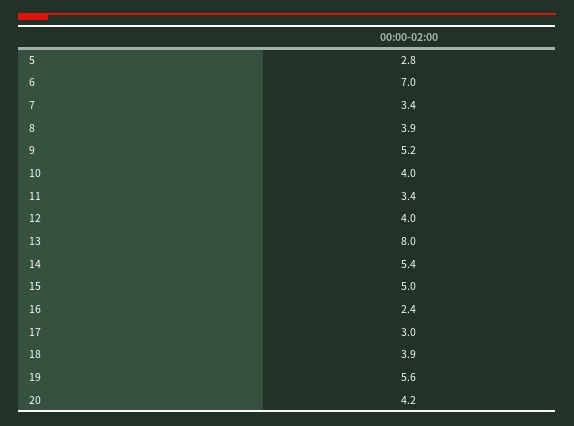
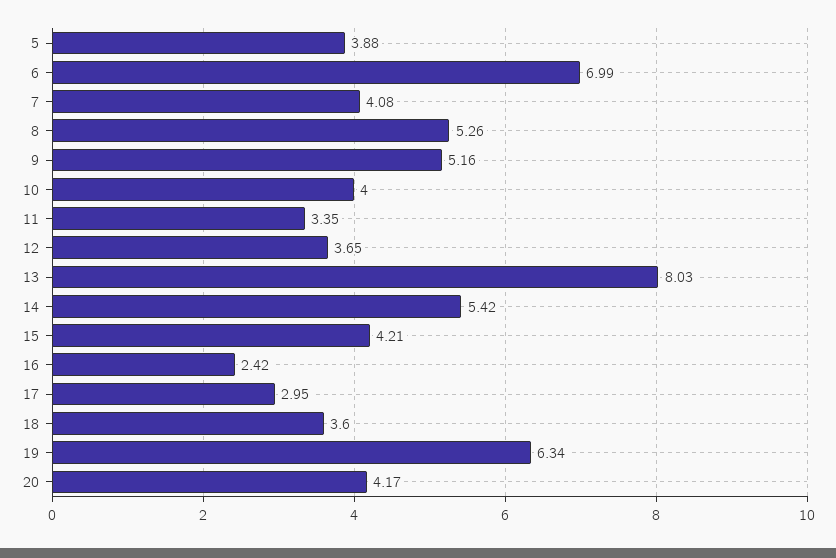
5: 2.8 -> 3.88
7: 3.4 -> 4.08
8: 3.9 -> 5.26
12: 4 -> 3.65
15: 5 -> 4.21
18: 3.9 -> 3.6
19: 5.6 -> 6.34

